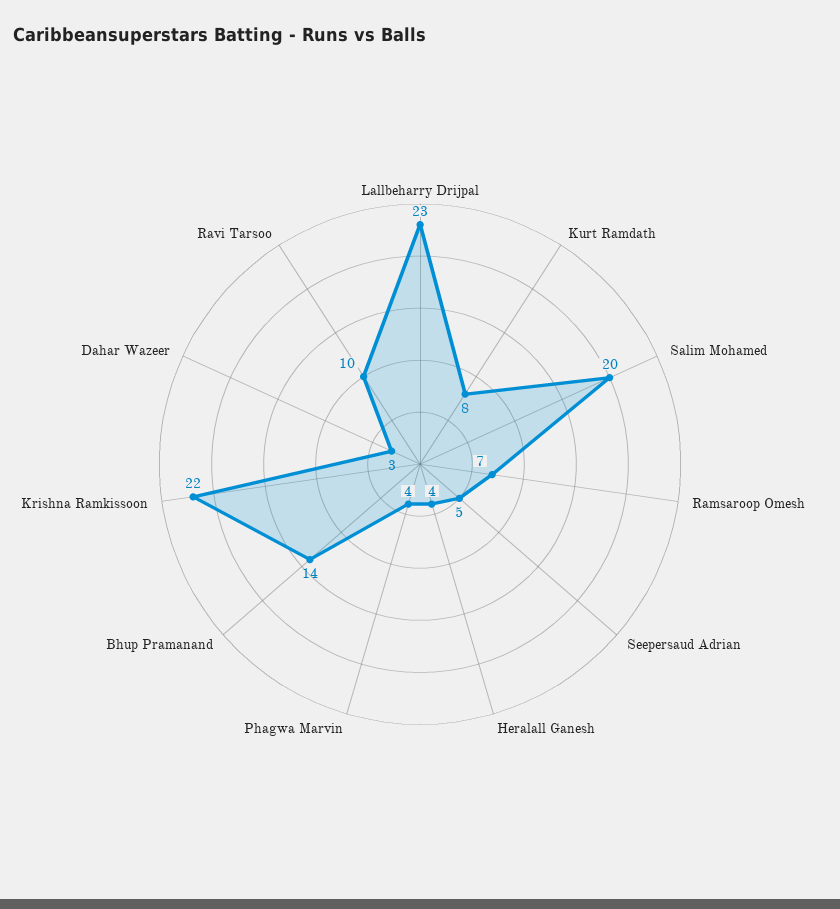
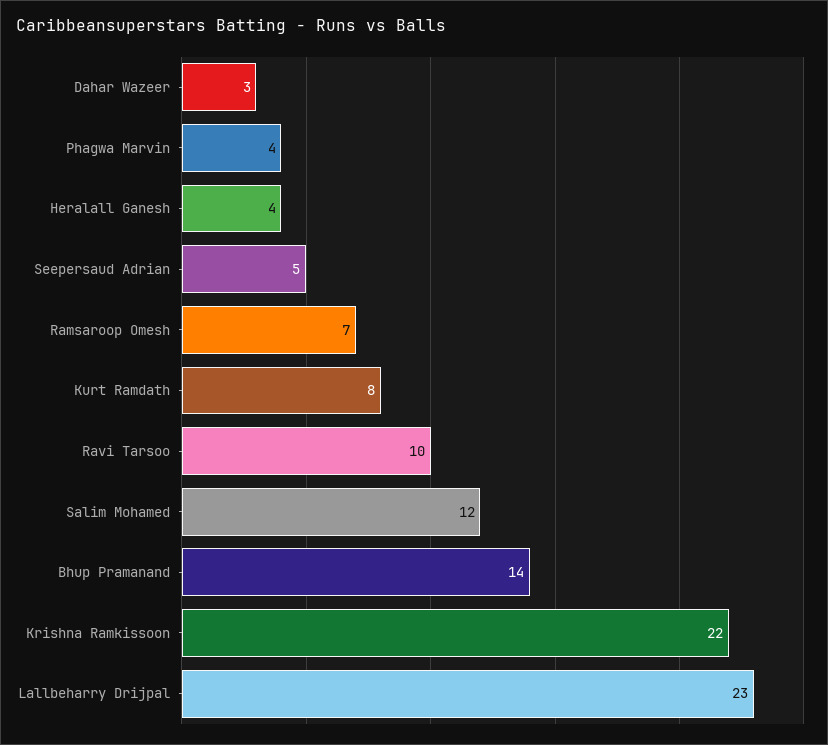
Salim Mohamed: 20 -> 12

